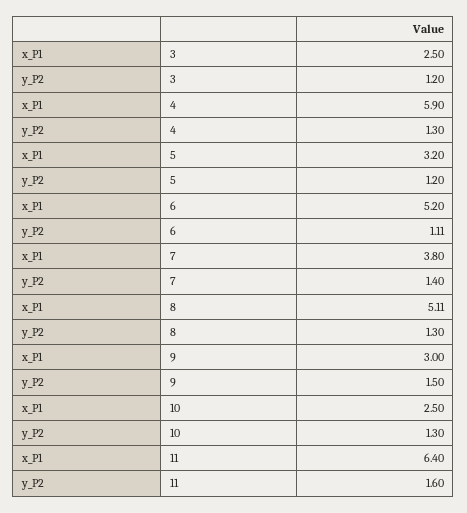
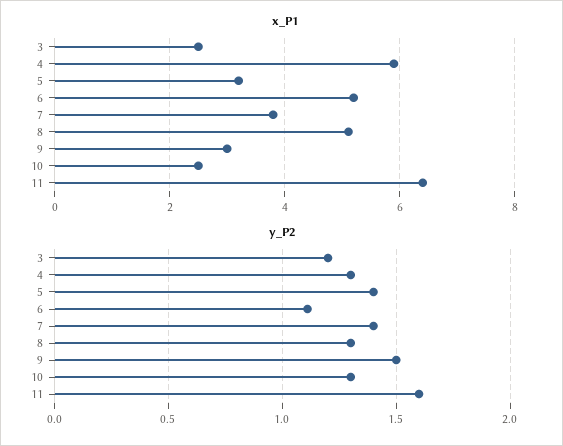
y_P2, 5: 1.2 -> 1.4

